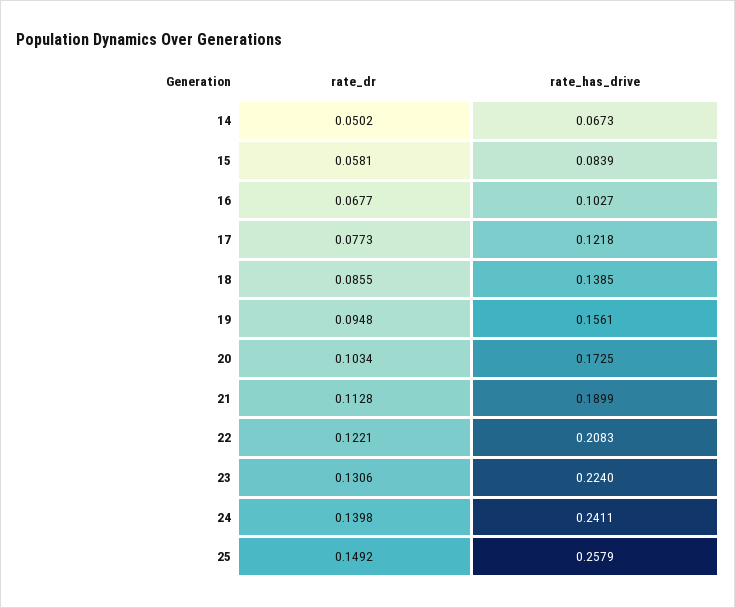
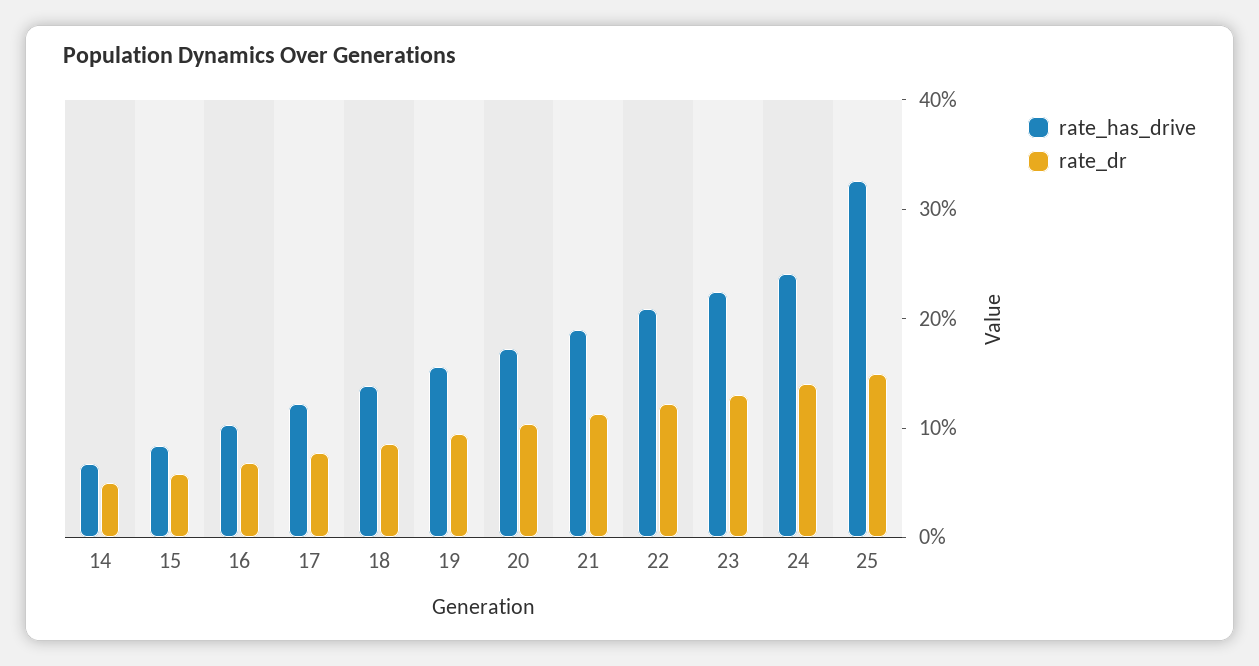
rate_has_drive, 25: 0.2579 -> 0.32

